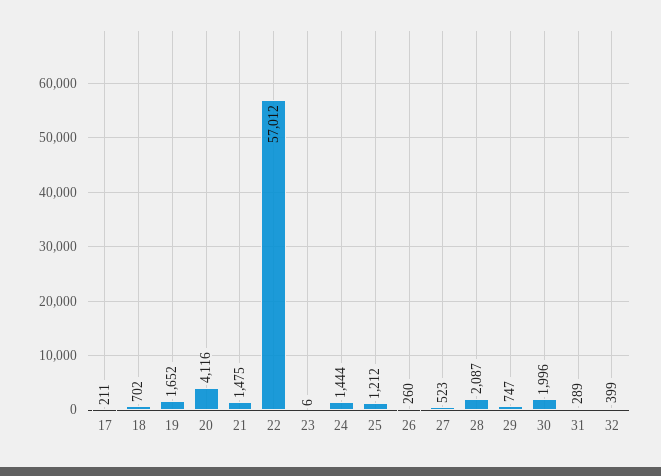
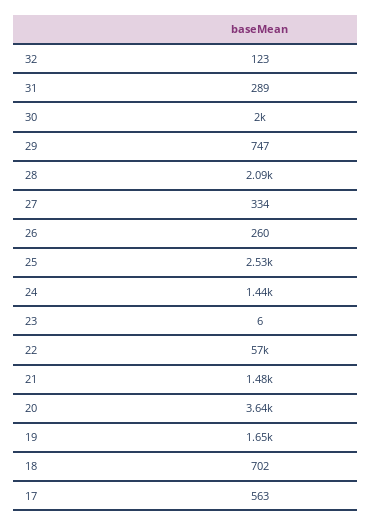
17: 211 -> 563
20: 4116 -> 3640
25: 1212 -> 2530
27: 523 -> 334
32: 399 -> 123

